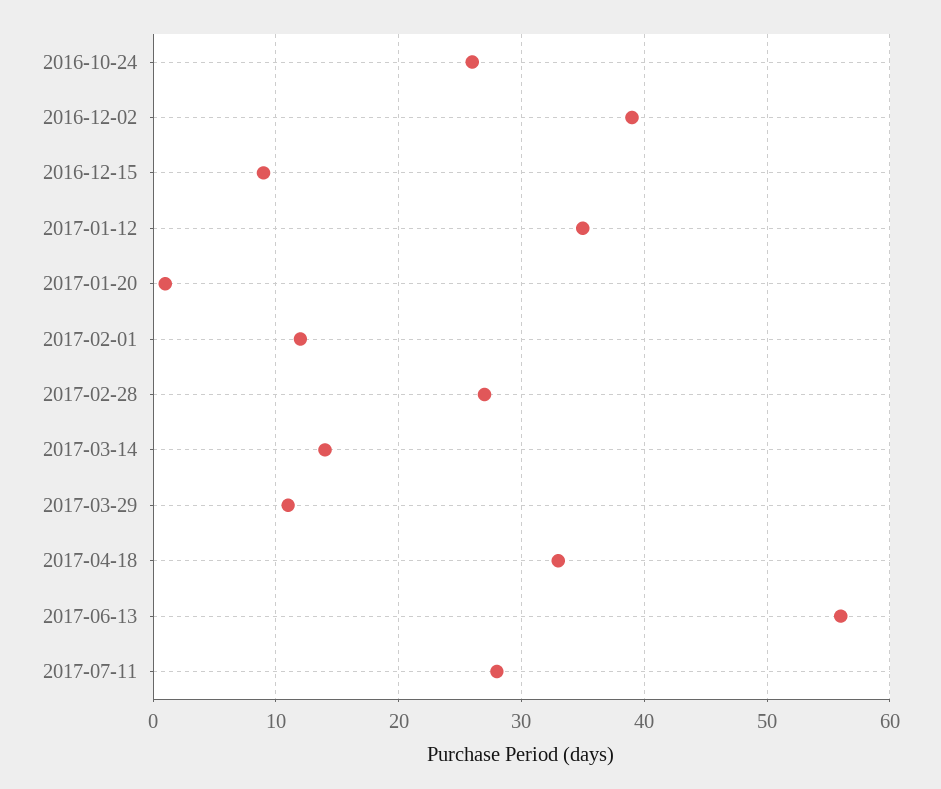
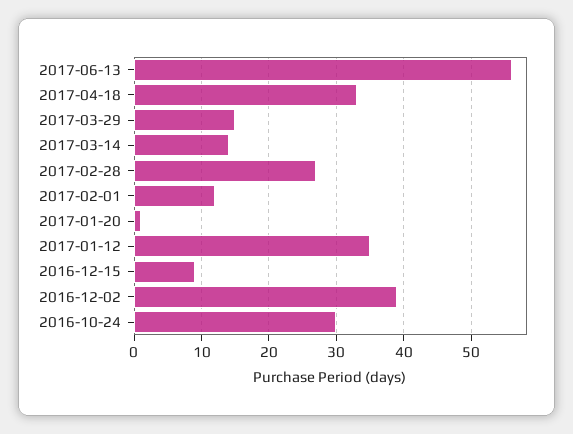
2016-10-24: 26 -> 30
2017-03-29: 11 -> 15
2017-07-11: 28 -> none

